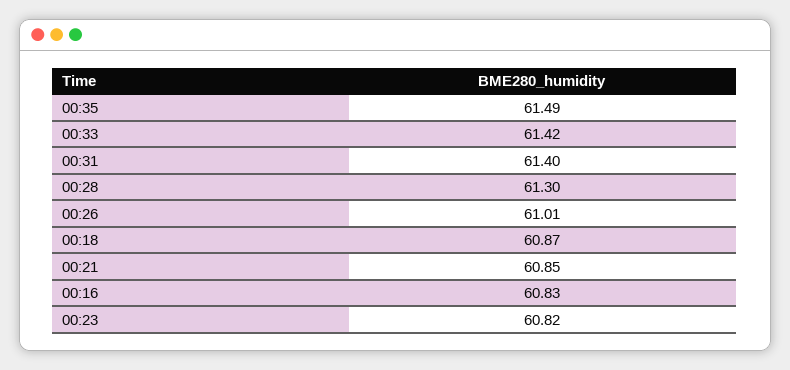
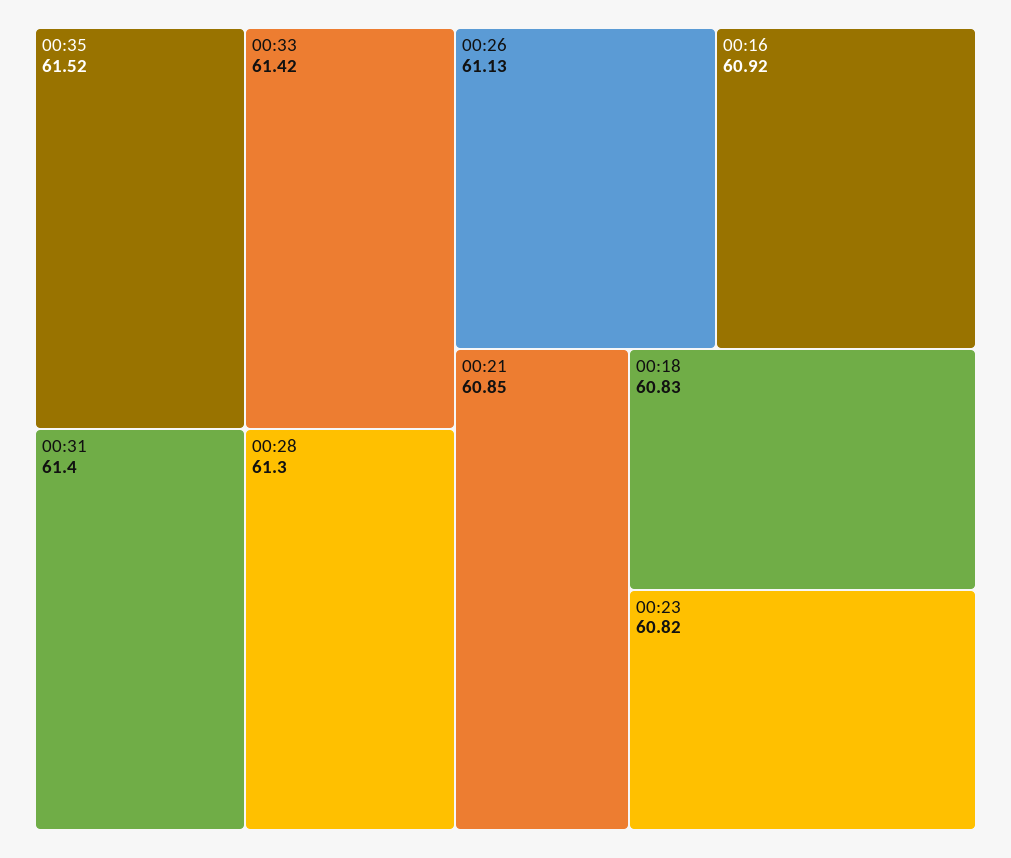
00:35: 61.49 -> 61.52
00:26: 61.01 -> 61.13
00:18: 60.87 -> 60.83
00:16: 60.83 -> 60.92

